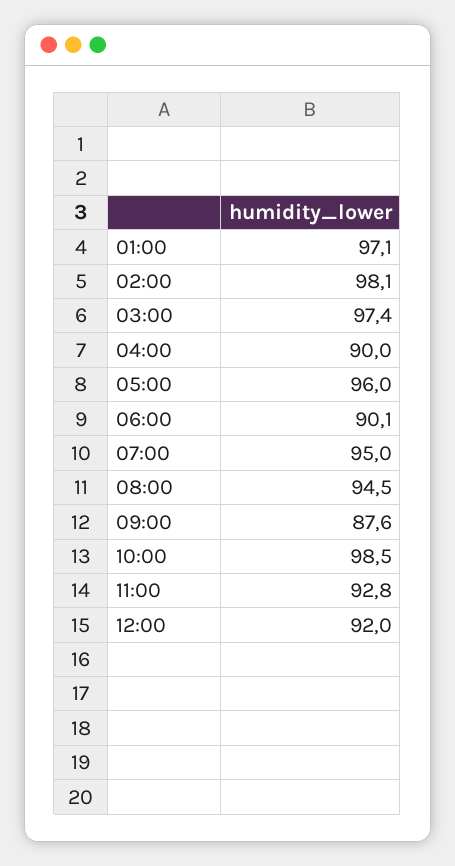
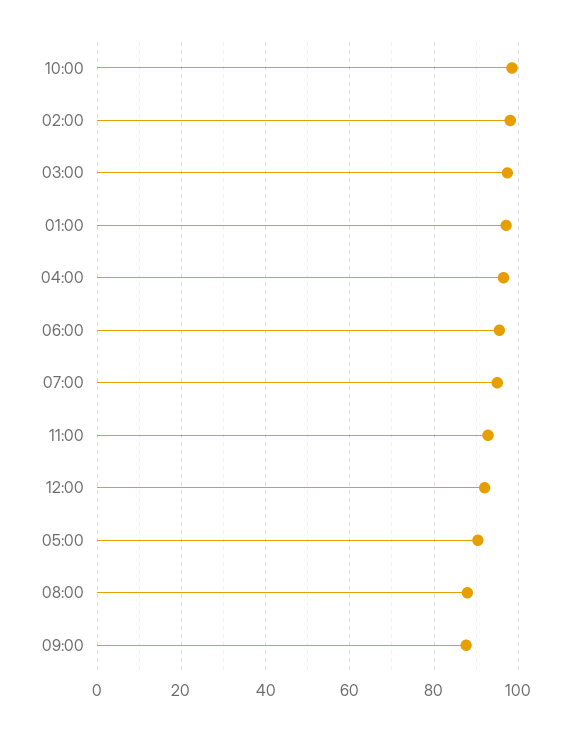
04:00: 90 -> 96
05:00: 96 -> 90
06:00: 90.1 -> 96
08:00: 94.5 -> 88

